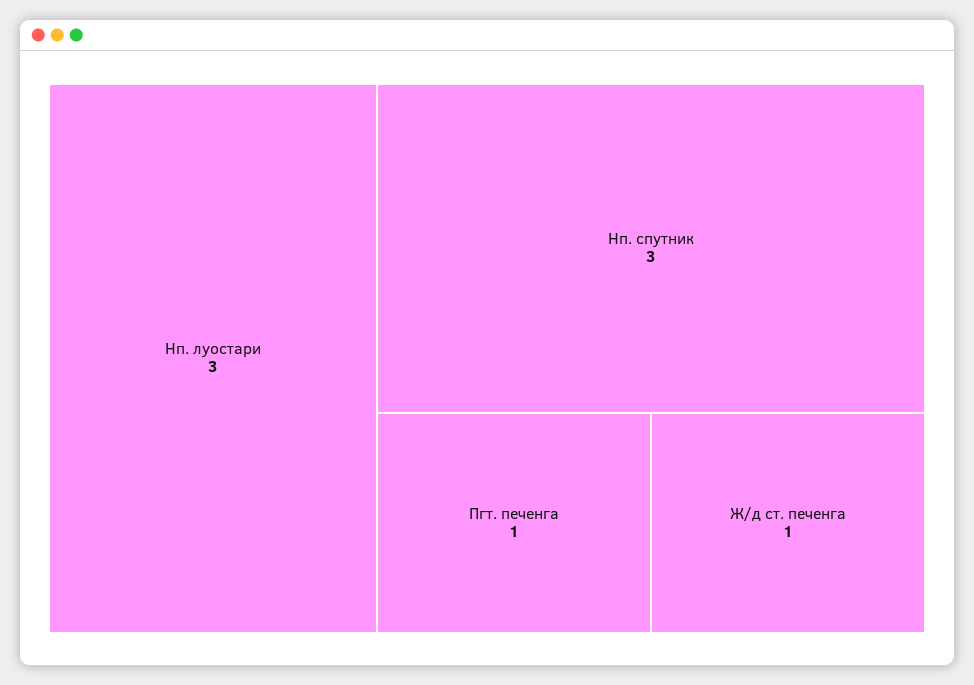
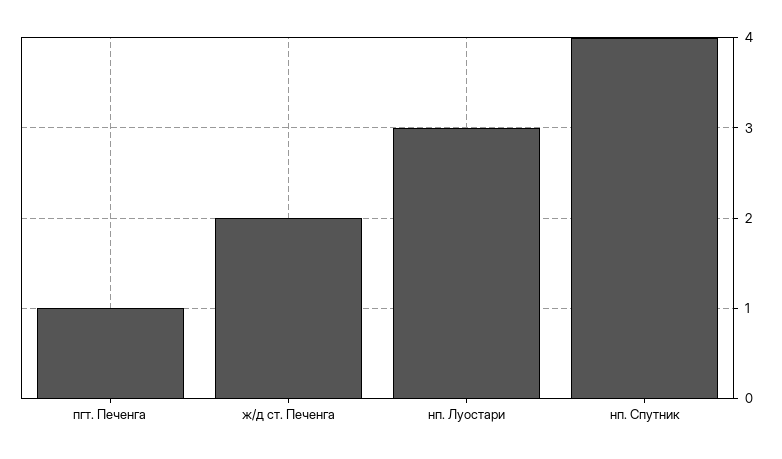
Нп. спутник: 3 -> 4
Ж/д ст. печенга: 1 -> 2

